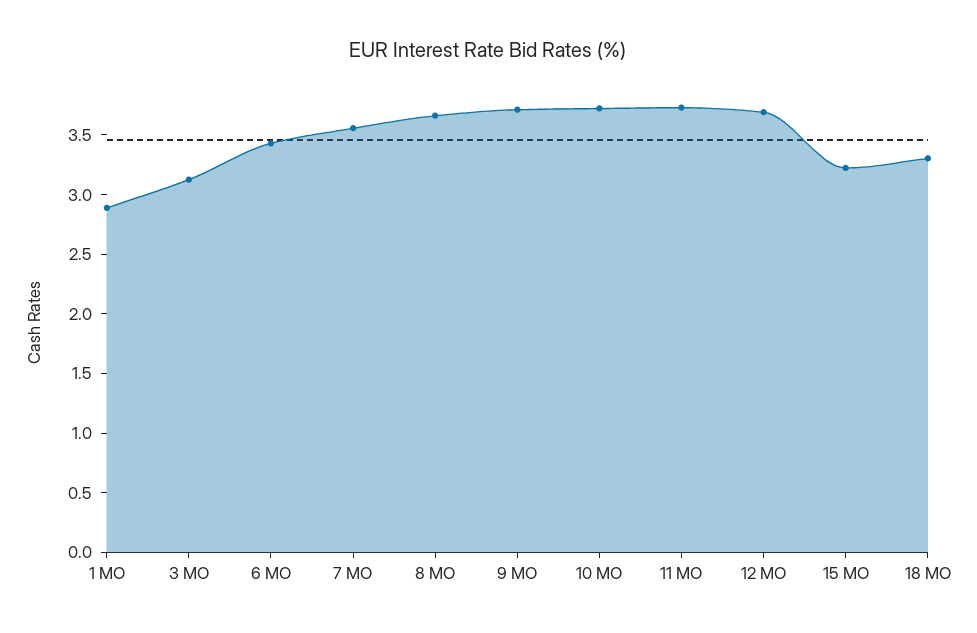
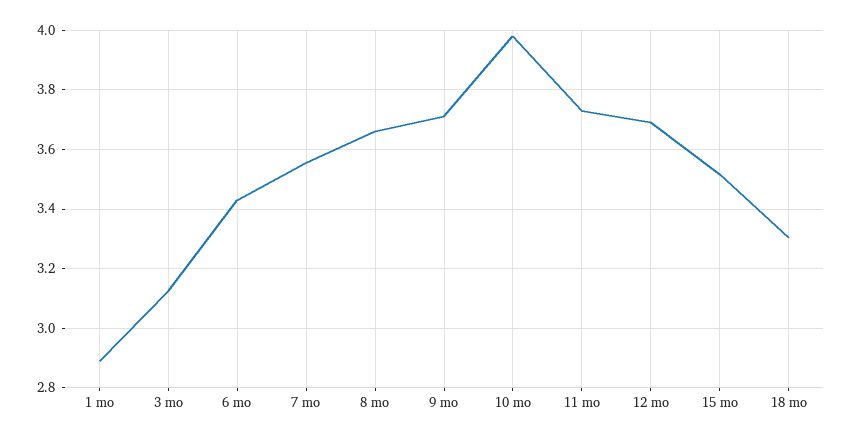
10 MO: 3.7 -> 3.975
15 MO: 3.2 -> 3.525

